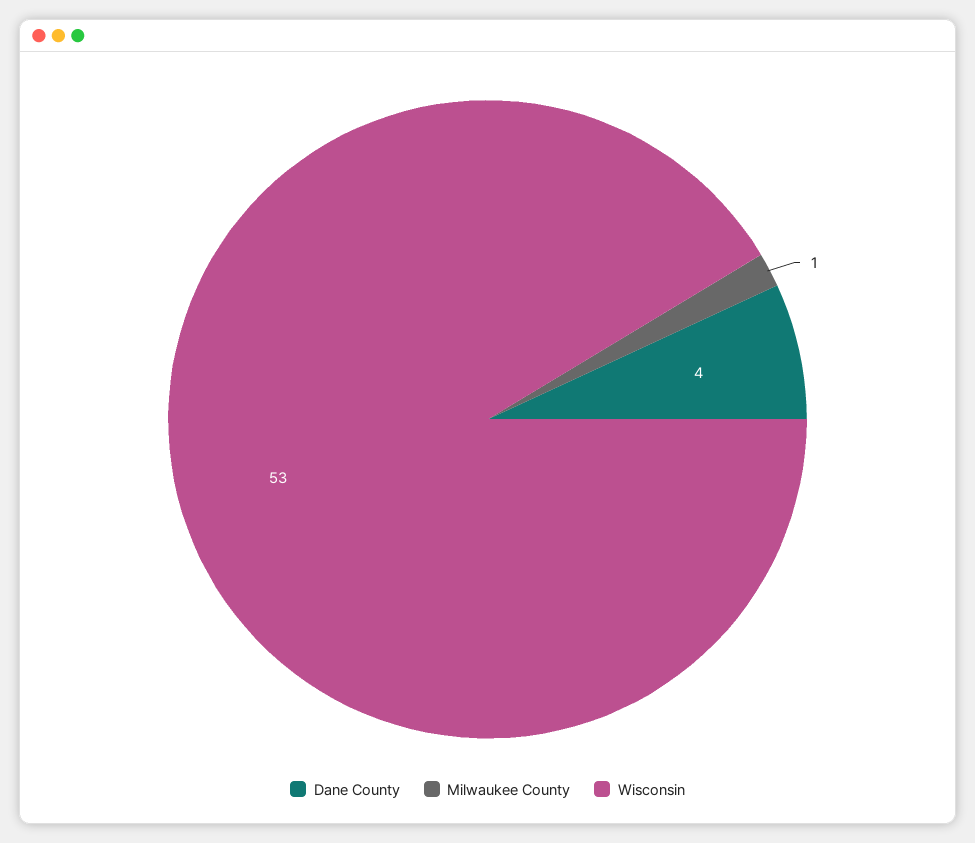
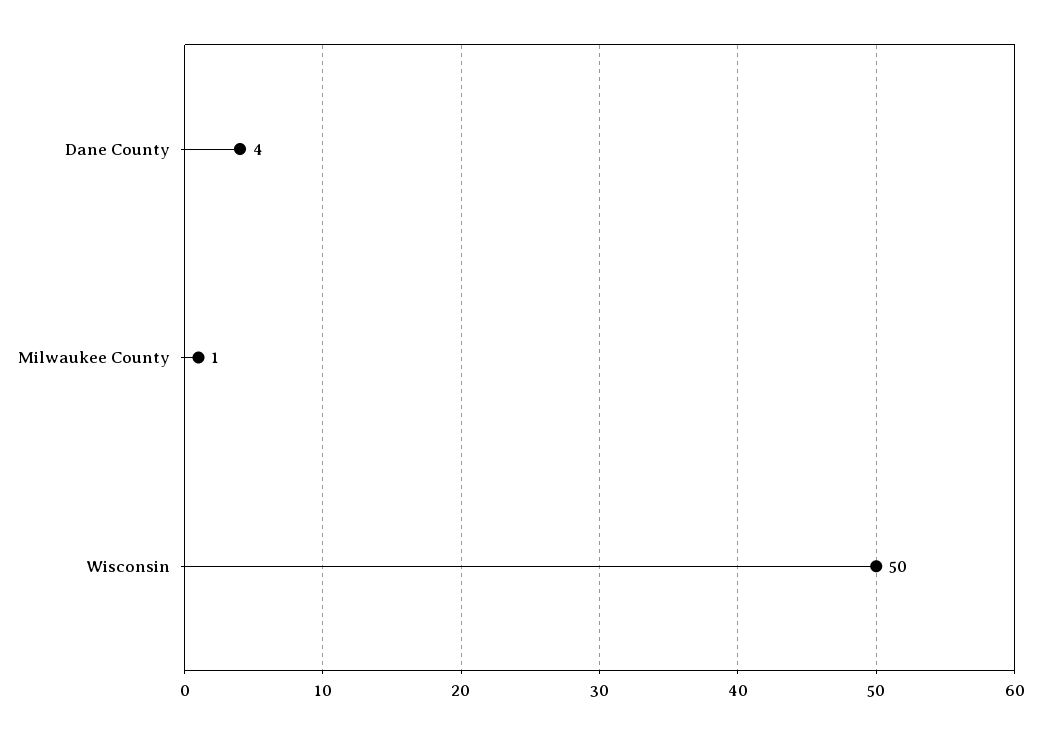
Wisconsin: 53 -> 50

